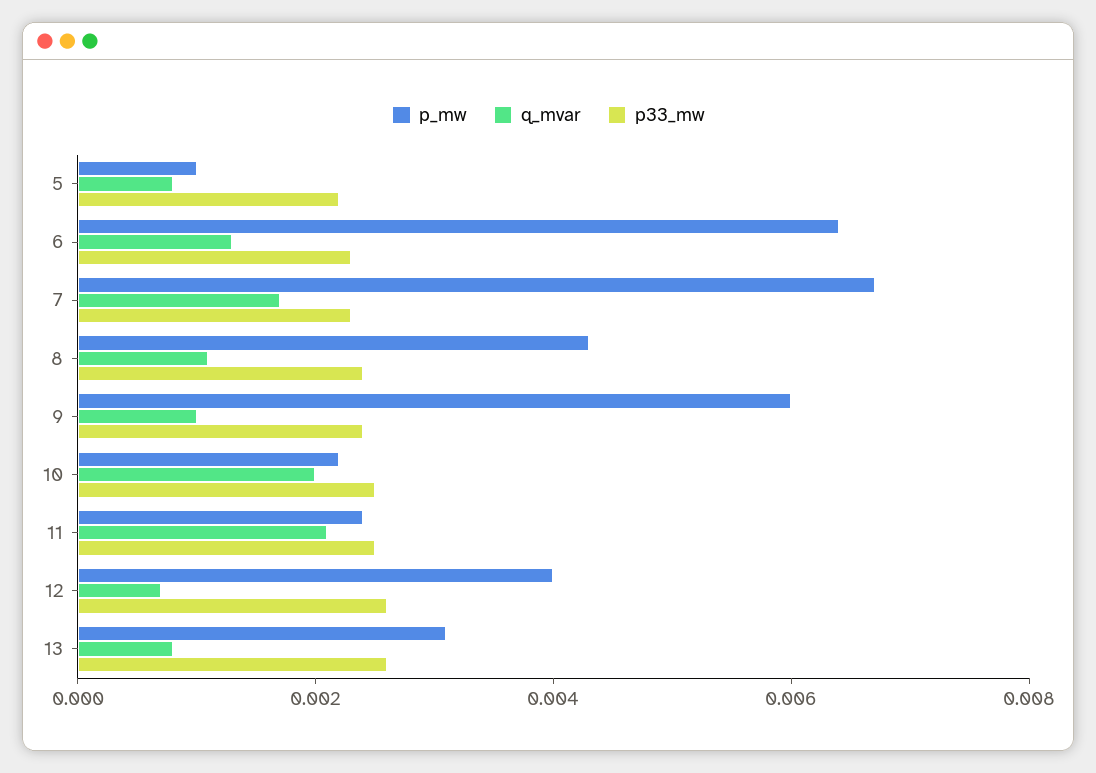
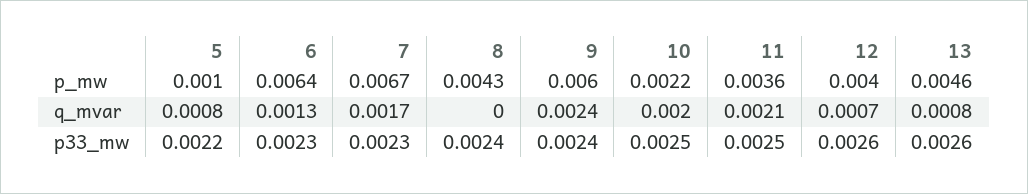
q_mvar, 8: 0.001 -> 0
q_mvar, 9: 0.001 -> 0.0024
p_mw, 11: 0.0025 -> 0.0036
p_mw, 13: 0.003 -> 0.0046

